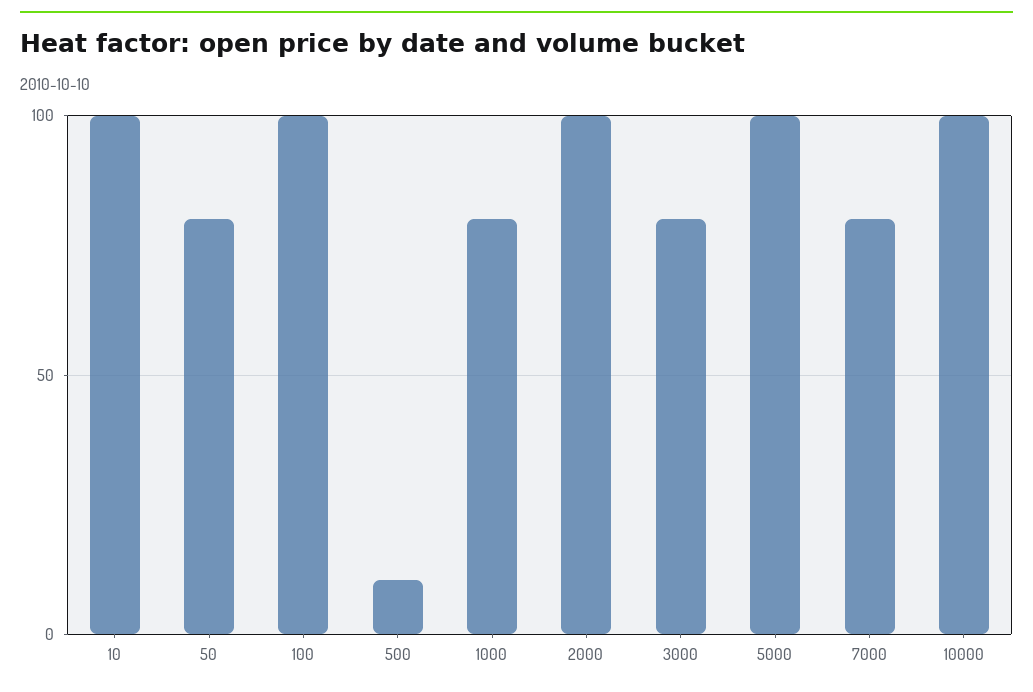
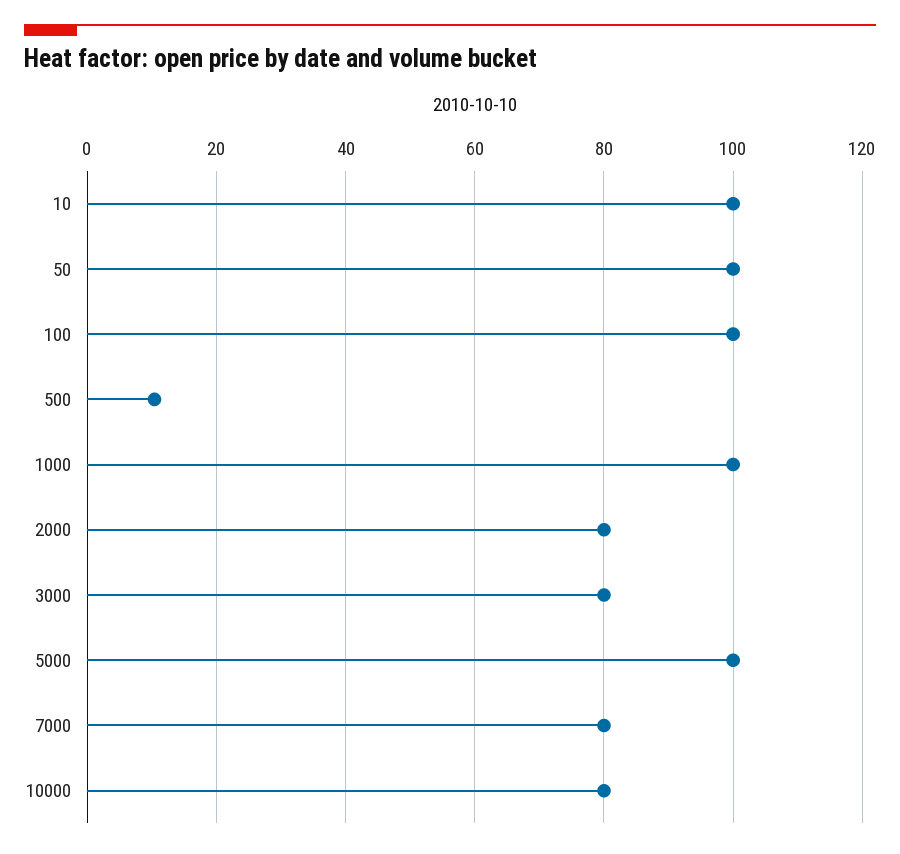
50: 80 -> 100
1000: 80 -> 100
2000: 100 -> 80
10000: 100 -> 80

